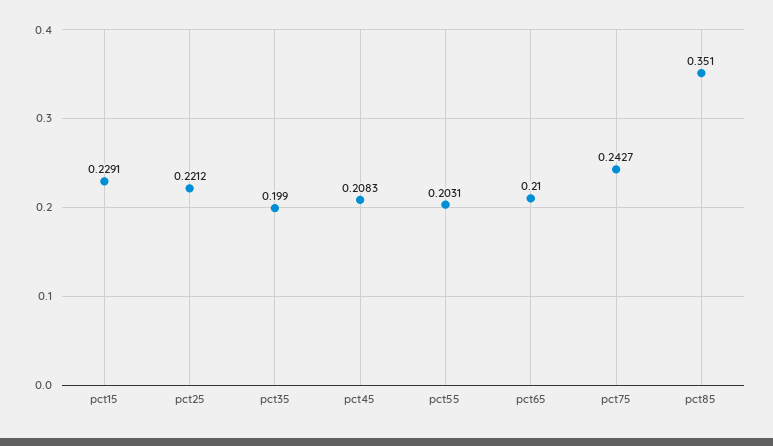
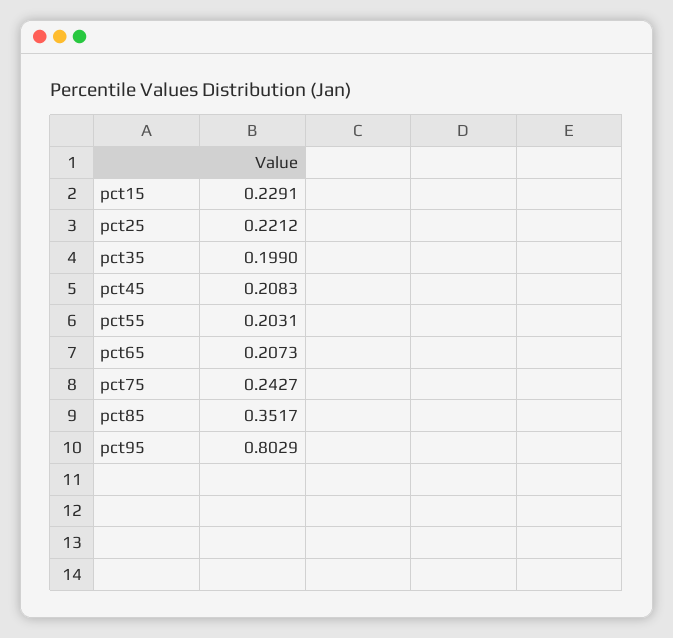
pct65: 0.21 -> 0.2073
pct85: 0.351 -> 0.3517
pct95: none -> 0.8029

